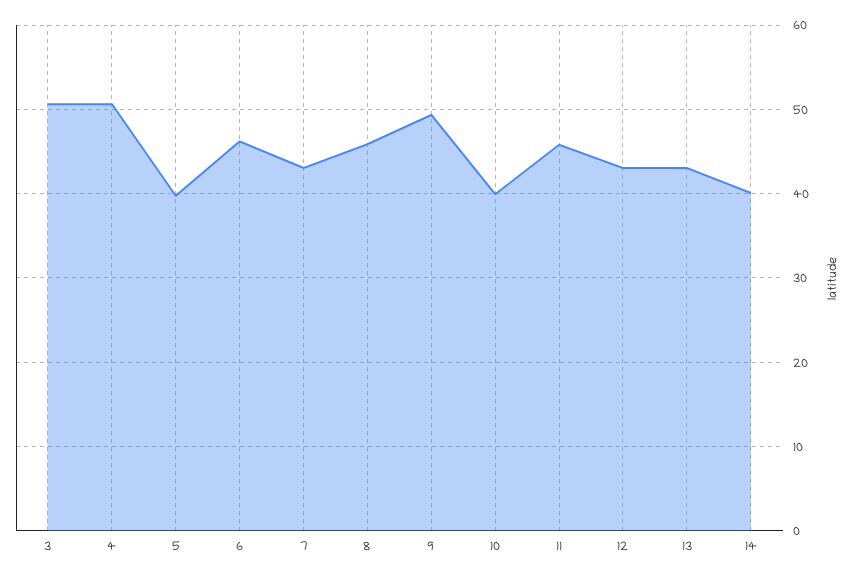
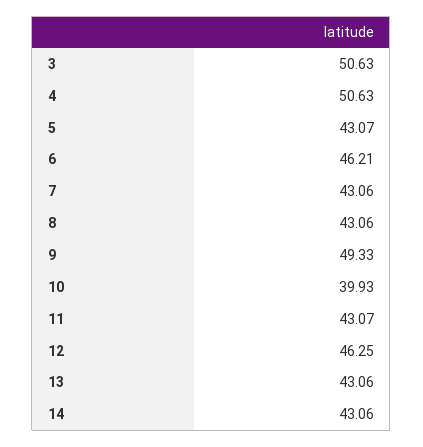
5: 40 -> 43.07
8: 46 -> 43.06
11: 46 -> 43.07
12: 43 -> 46.25
14: 40 -> 43.06

